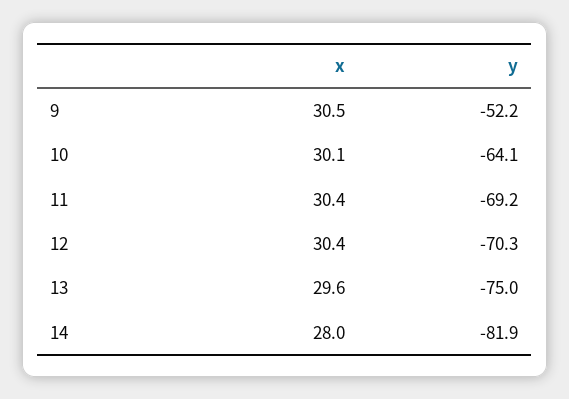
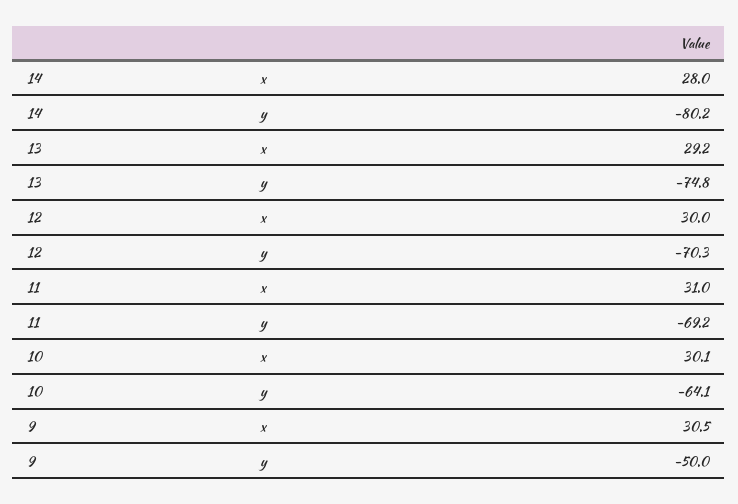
y, 9: -52.2 -> -50
x, 11: 30.4 -> 31
x, 12: 30.4 -> 30
x, 13: 29.6 -> 29.2
y, 13: -75 -> -74.8
y, 14: -81.9 -> -80.2

